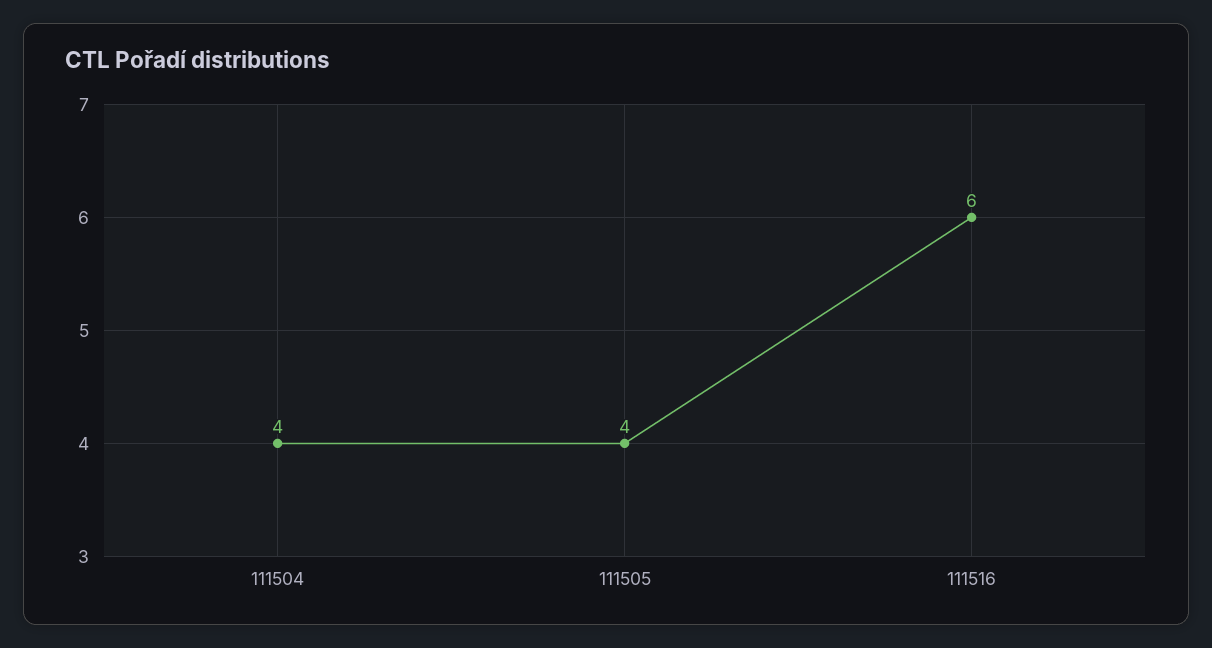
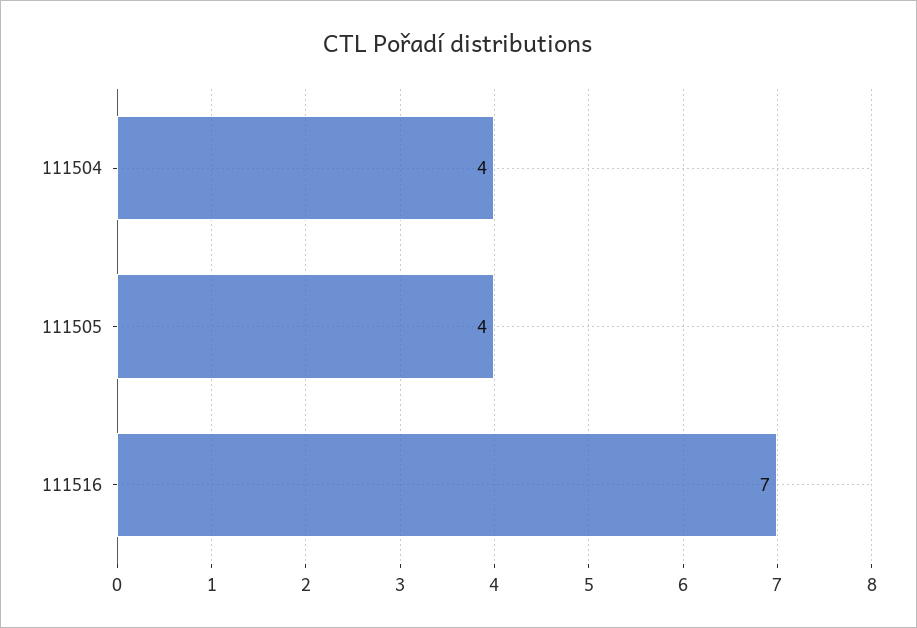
111516: 6 -> 7

